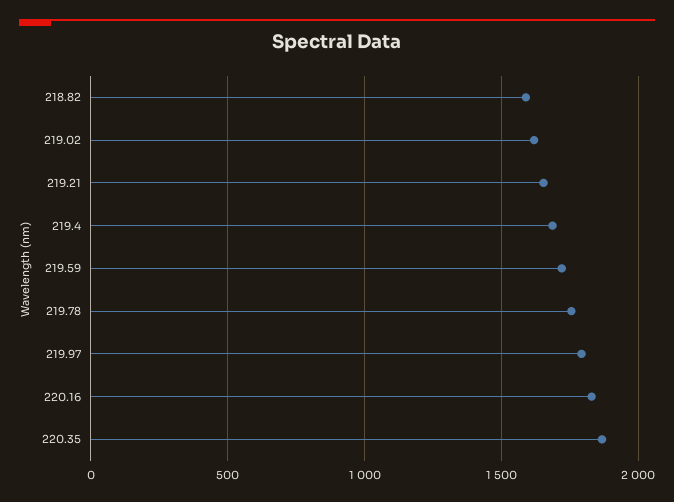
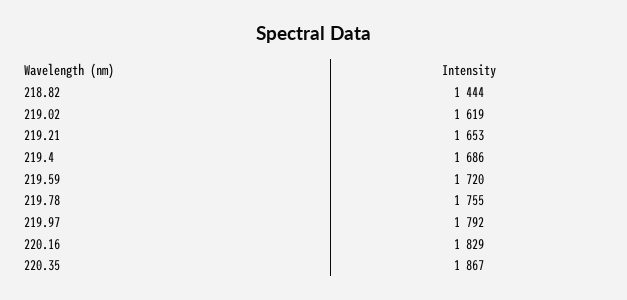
218.82: 1600 -> 1444

